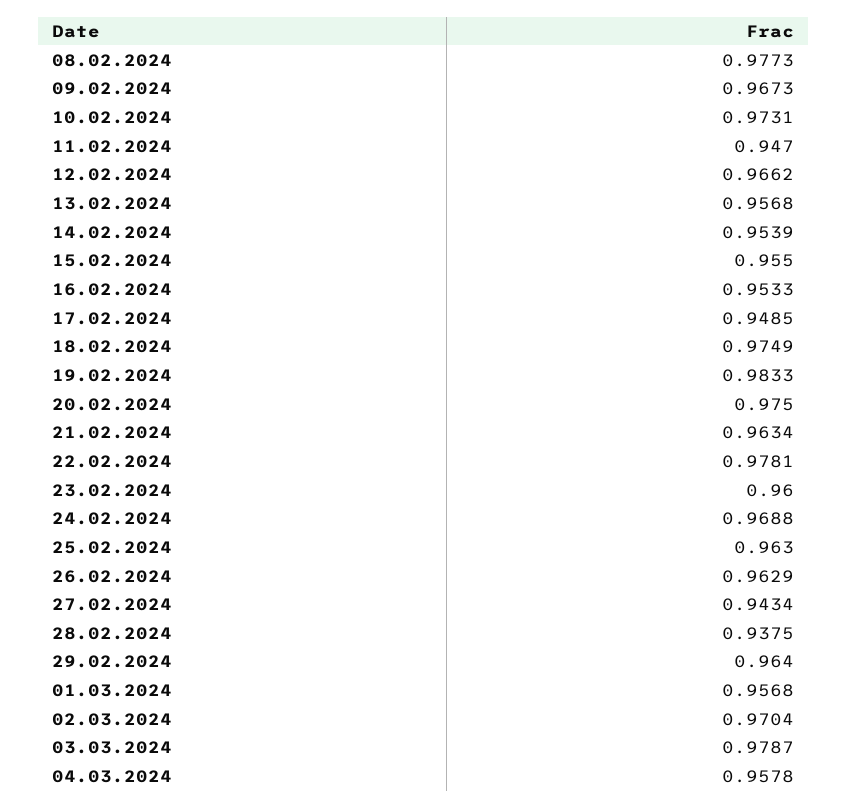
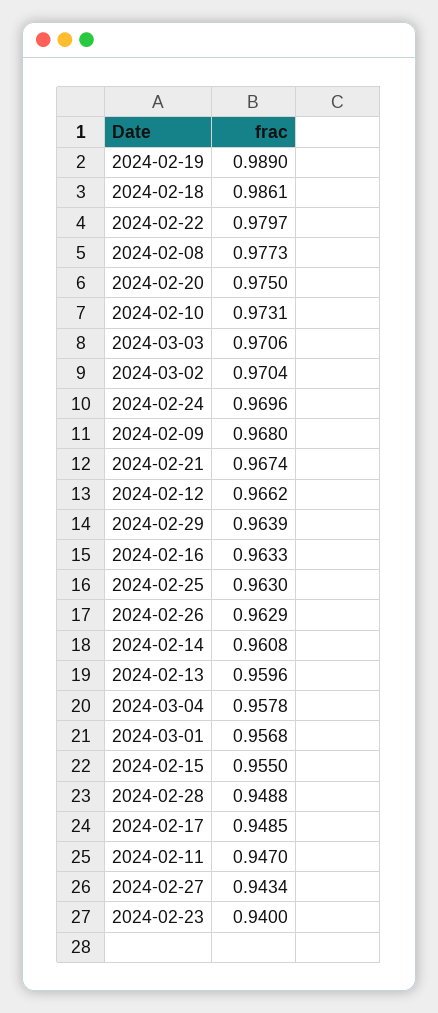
09.02.2024: 0.9673 -> 0.968
13.02.2024: 0.9568 -> 0.9596
14.02.2024: 0.9539 -> 0.9608
16.02.2024: 0.9533 -> 0.9633
18.02.2024: 0.9749 -> 0.9861
19.02.2024: 0.9833 -> 0.989
21.02.2024: 0.9634 -> 0.9674
22.02.2024: 0.9781 -> 0.9797
23.02.2024: 0.96 -> 0.94
24.02.2024: 0.9688 -> 0.9696
28.02.2024: 0.9375 -> 0.9488
29.02.2024: 0.964 -> 0.9639
03.03.2024: 0.9787 -> 0.9706

